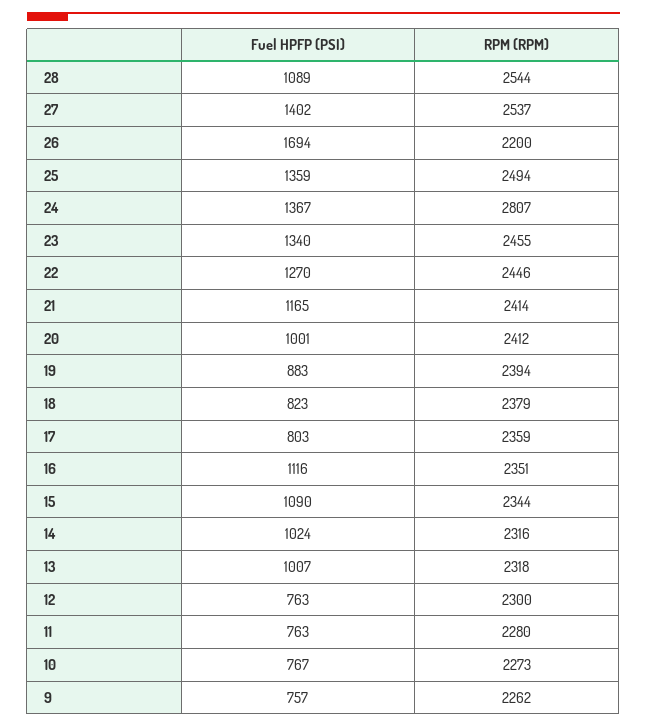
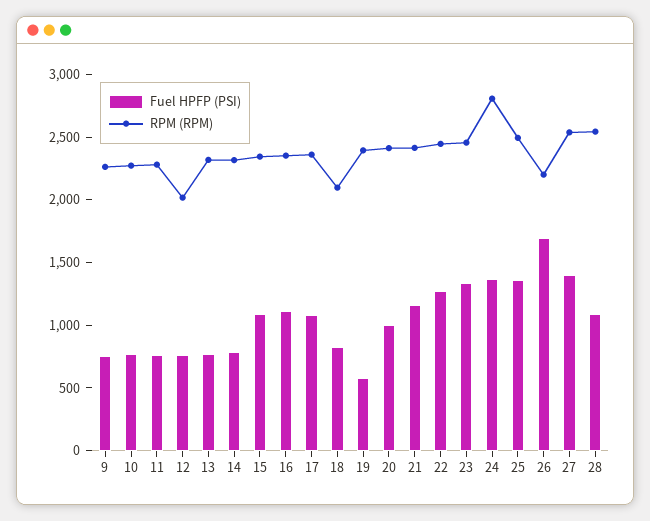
Fuel HPFP (PSI), 19: 883 -> 600
RPM (RPM), 18: 2379 -> 2100
Fuel HPFP (PSI), 17: 803 -> 1100
Fuel HPFP (PSI), 14: 1024 -> 800
Fuel HPFP (PSI), 13: 1007 -> 800
RPM (RPM), 12: 2300 -> 2000

